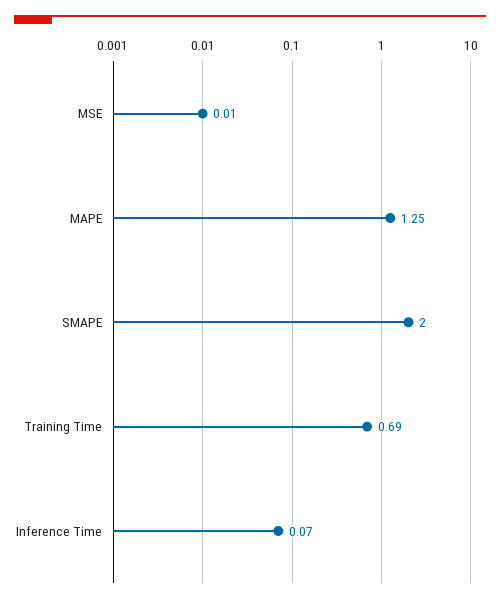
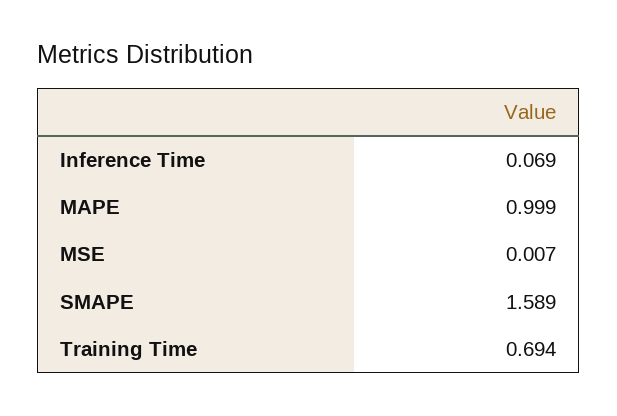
MAPE: 1.25 -> 0.999
SMAPE: 2 -> 1.589

